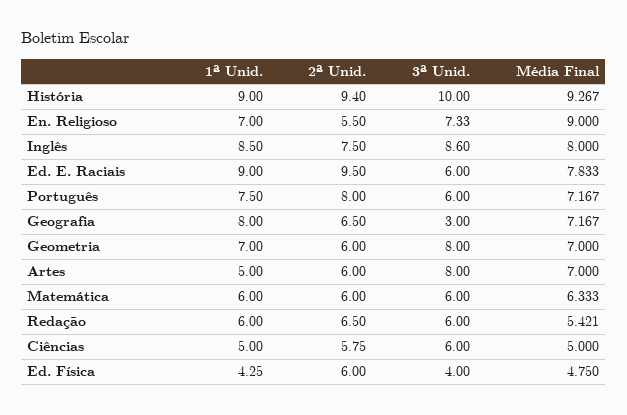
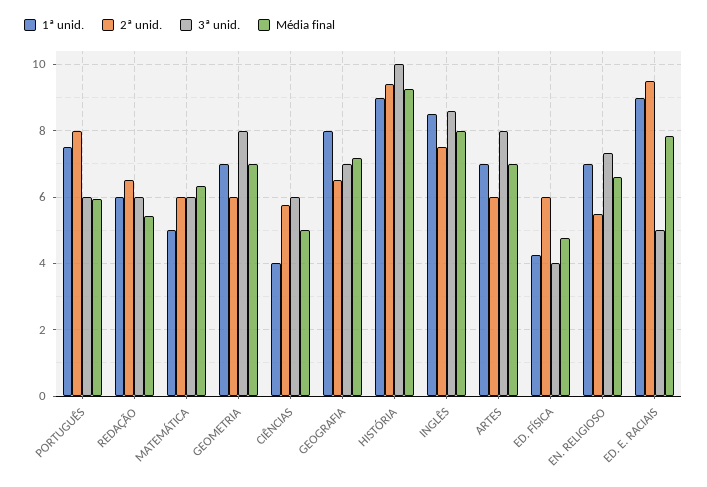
Média Final, En. Religioso: 9 -> 6.6
3ª Unid., Ed. E. Raciais: 6 -> 5
Média Final, Português: 7.167 -> 6
3ª Unid., Geografia: 3 -> 7
1ª Unid., Artes: 5 -> 7
1ª Unid., Matemática: 6 -> 5
1ª Unid., Ciências: 5 -> 4

